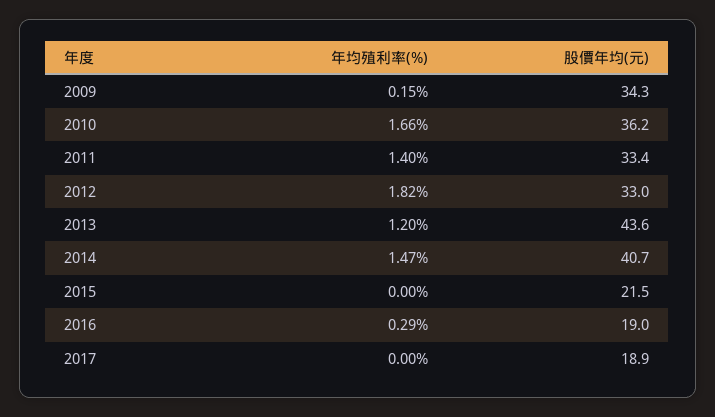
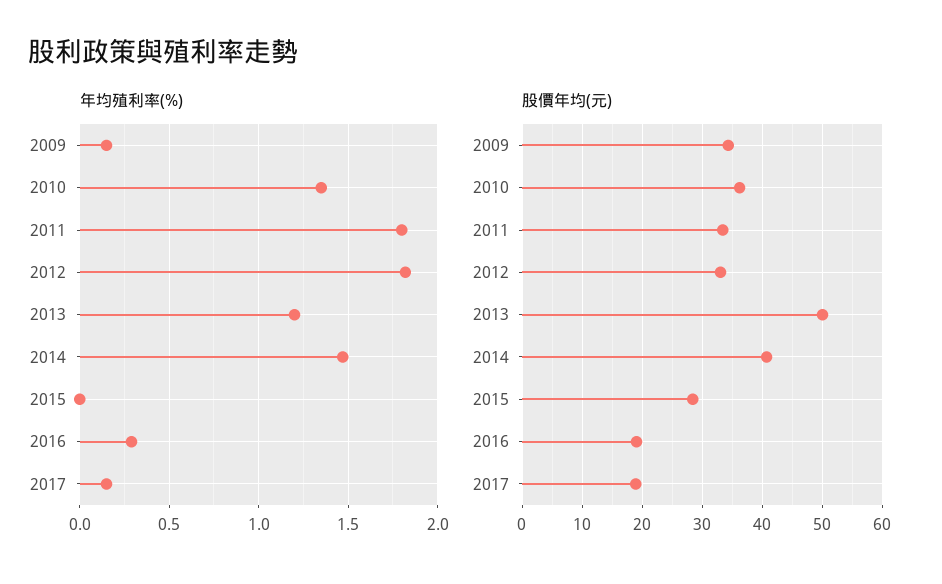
年均殖利率(%), 2010: 1.66 -> 1.35
年均殖利率(%), 2011: 1.4 -> 1.8
股價年均(元), 2013: 43.6 -> 50
股價年均(元), 2015: 21.5 -> 28
年均殖利率(%), 2017: 0 -> 0.15

